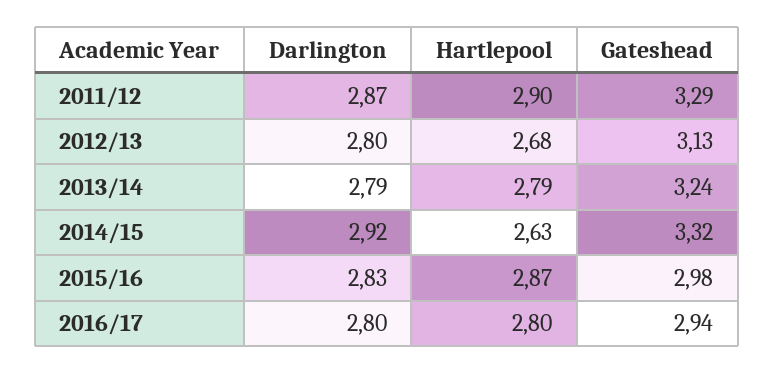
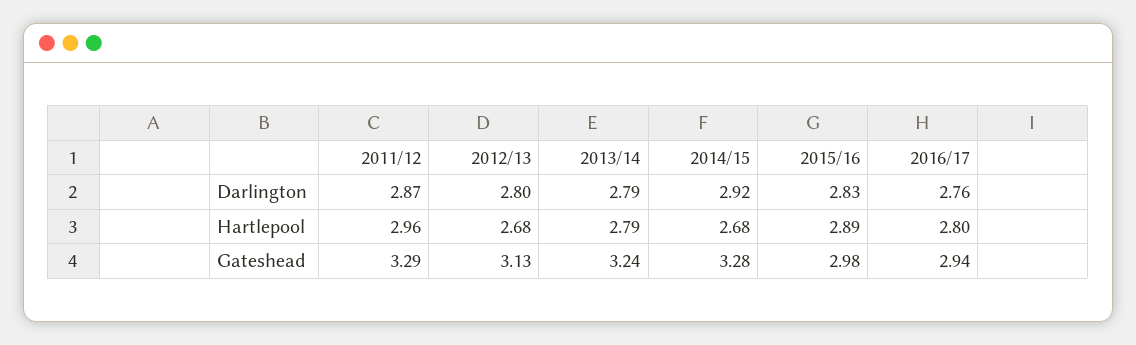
Hartlepool, 2011/12: 2.9 -> 2.96
Hartlepool, 2014/15: 2.63 -> 2.68
Gateshead, 2014/15: 3.32 -> 3.28
Hartlepool, 2015/16: 2.87 -> 2.89
Darlington, 2016/17: 2.8 -> 2.76

